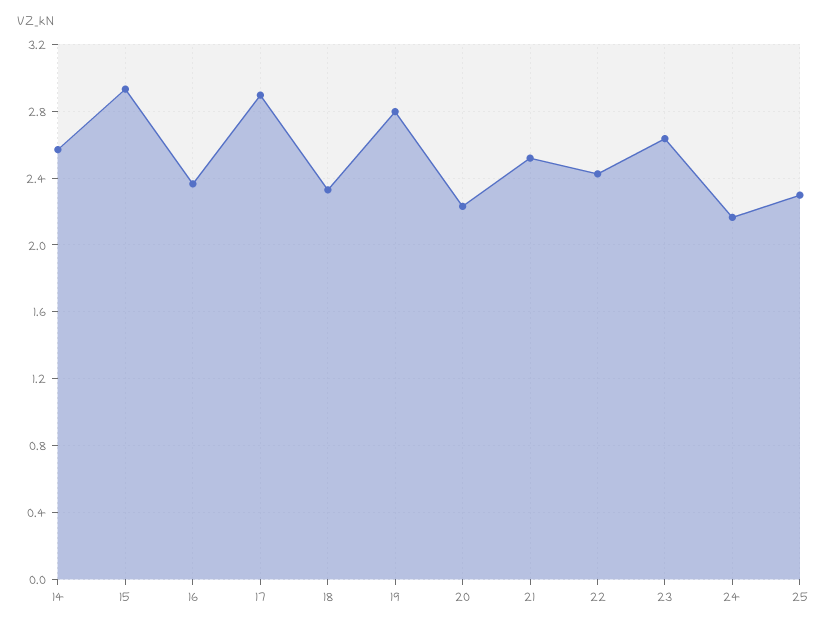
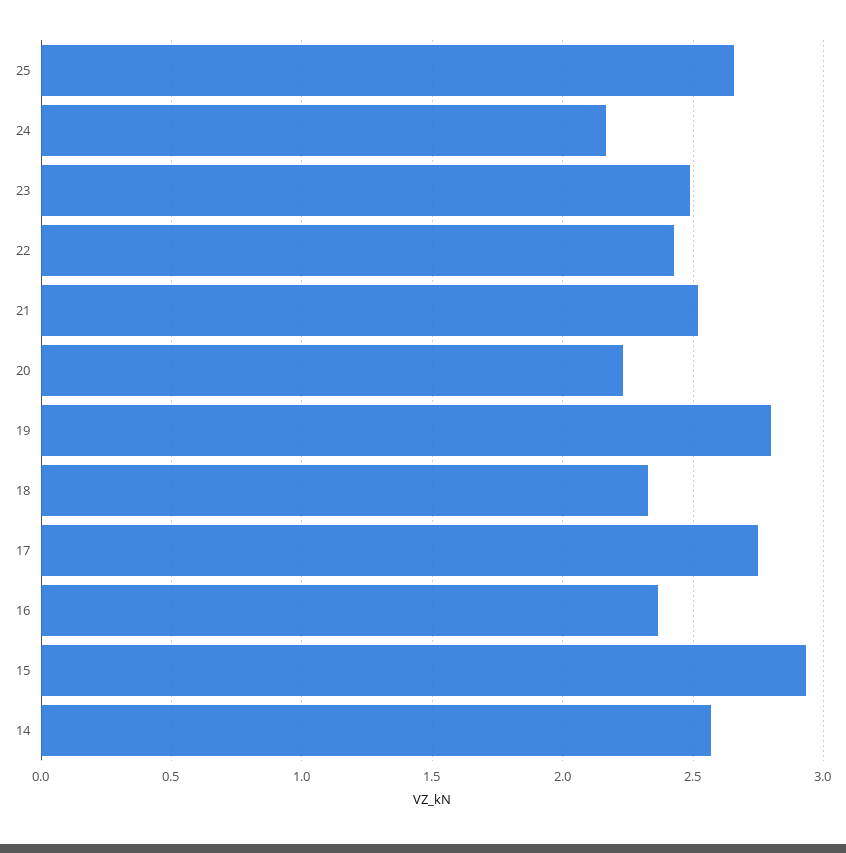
17: 2.9 -> 2.75
23: 2.65 -> 2.5
25: 2.3 -> 2.65

